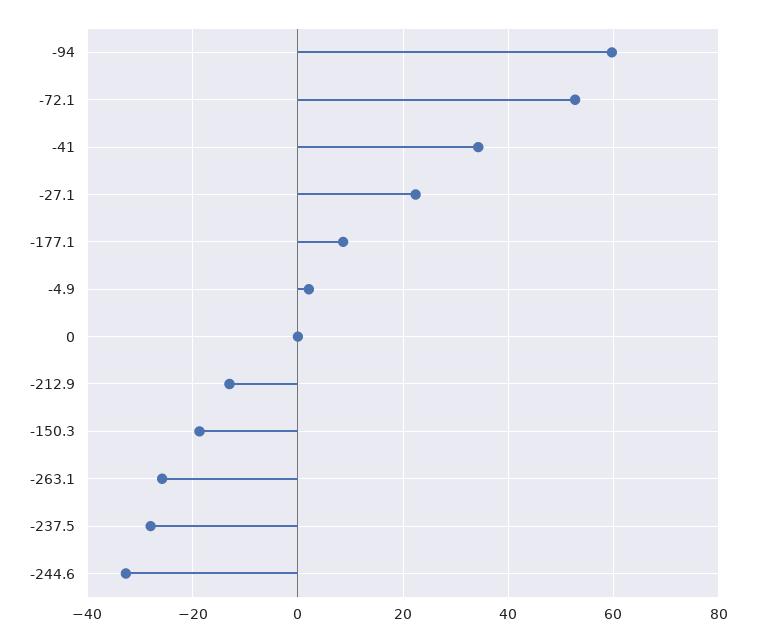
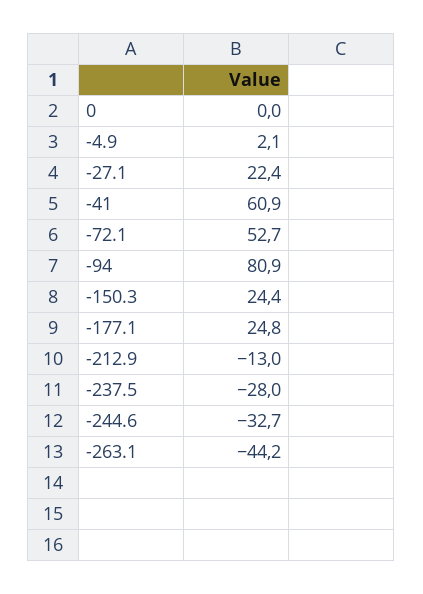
-94: 60 -> 80.9
-41: 34 -> 60.9
-177.1: 8 -> 24.8
-150.3: -18 -> 24.4
-263.1: -26 -> -44.2

